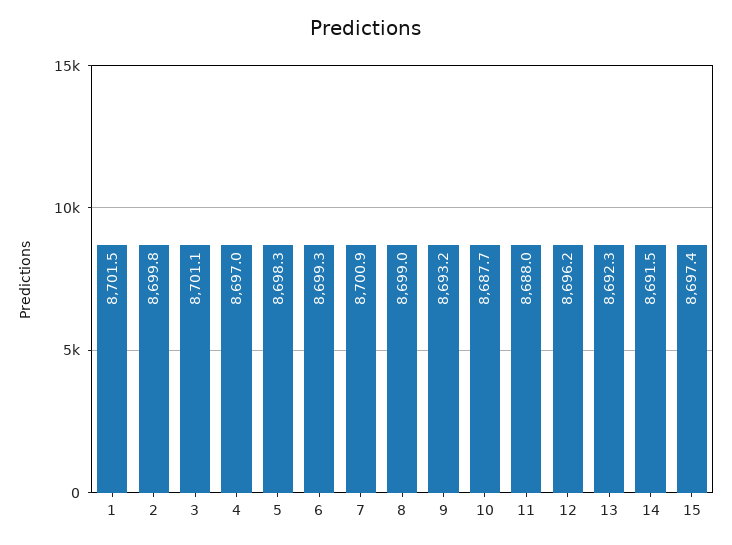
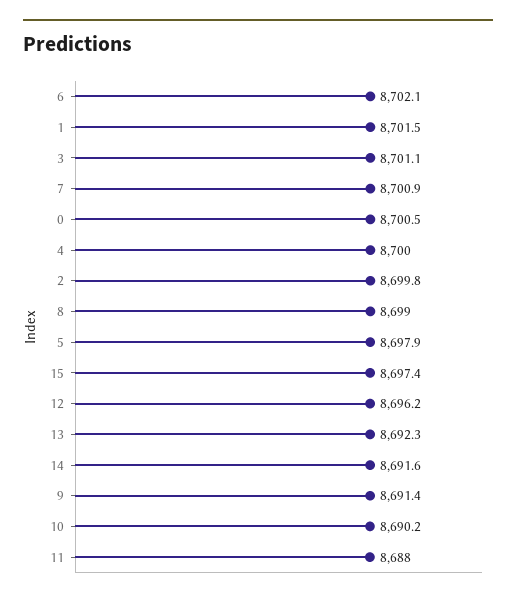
4: 8697 -> 8700
5: 8698.3 -> 8697.9
6: 8699.3 -> 8702.1
9: 8693.2 -> 8691.4
10: 8687.7 -> 8690.2
14: 8691.5 -> 8691.6
0: none -> 8700.5

